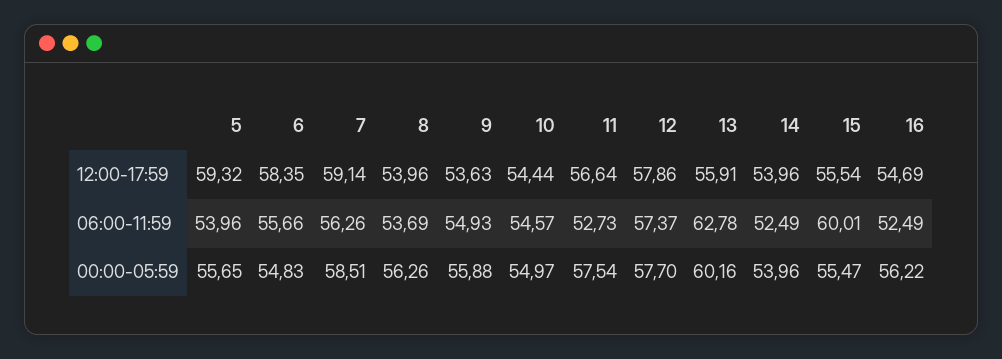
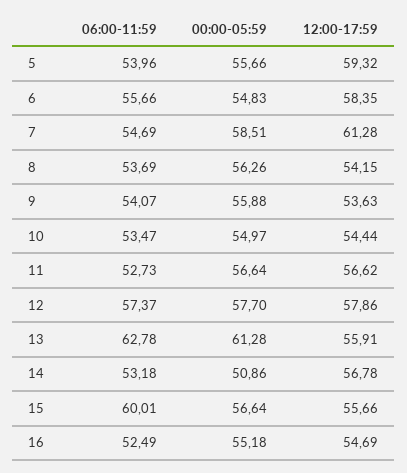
7, 12:00-17:59: 59.14 -> 61.28
8, 12:00-17:59: 53.96 -> 54.15
11, 12:00-17:59: 56.64 -> 56.62
14, 12:00-17:59: 53.96 -> 56.78
15, 12:00-17:59: 55.54 -> 55.66
7, 06:00-11:59: 56.26 -> 54.69
9, 06:00-11:59: 54.93 -> 54.07
10, 06:00-11:59: 54.57 -> 53.47
14, 06:00-11:59: 52.49 -> 53.18
5, 00:00-05:59: 55.65 -> 55.66
11, 00:00-05:59: 57.54 -> 56.64
13, 00:00-05:59: 60.16 -> 61.28
14, 00:00-05:59: 53.96 -> 50.86
15, 00:00-05:59: 55.47 -> 56.64
16, 00:00-05:59: 56.22 -> 55.18

